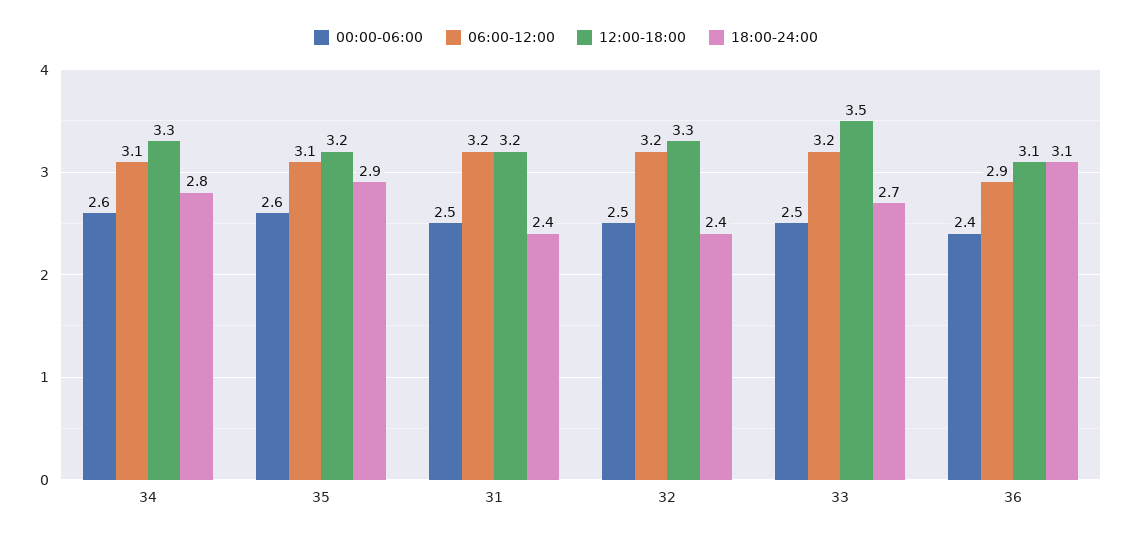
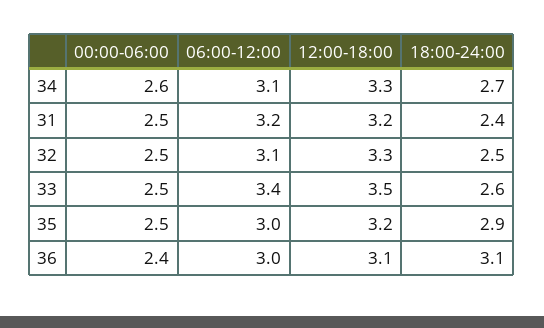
18:00-24:00, 34: 2.8 -> 2.7
00:00-06:00, 35: 2.6 -> 2.5
06:00-12:00, 35: 3.1 -> 3
06:00-12:00, 32: 3.2 -> 3.1
18:00-24:00, 32: 2.4 -> 2.5
06:00-12:00, 33: 3.2 -> 3.4
18:00-24:00, 33: 2.7 -> 2.6
06:00-12:00, 36: 2.9 -> 3

